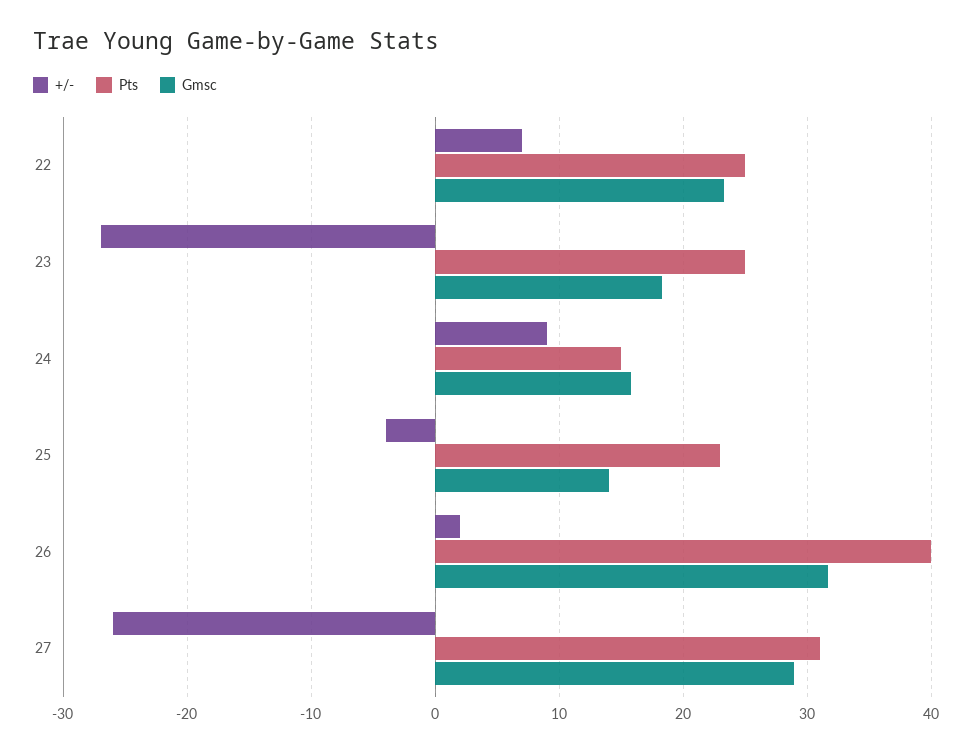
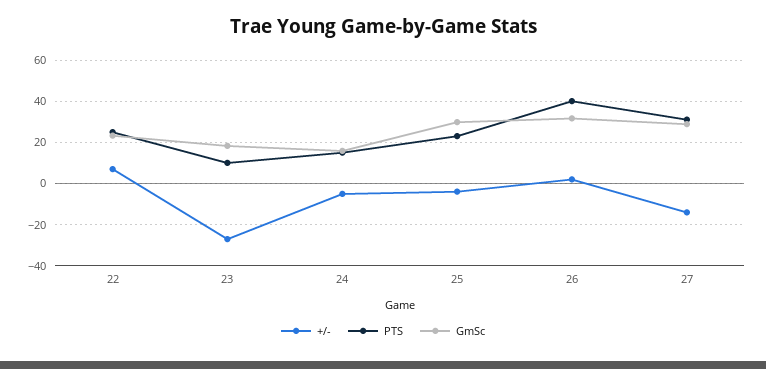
Pts, 23: 25 -> 10
+/-, 24: 9 -> -5
Gmsc, 25: 14 -> 30
+/-, 27: -26 -> -15

